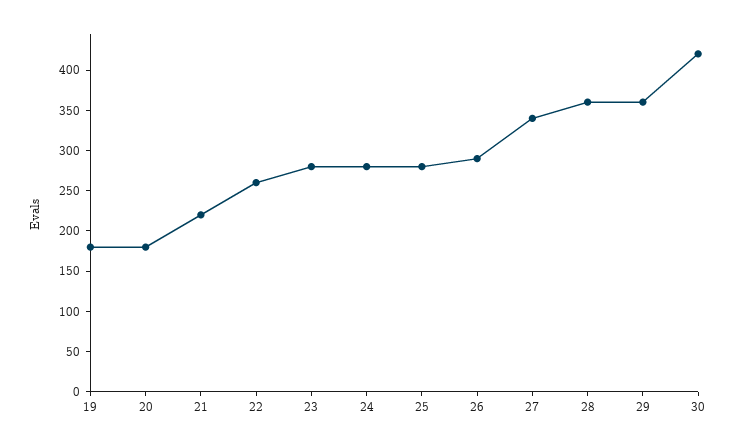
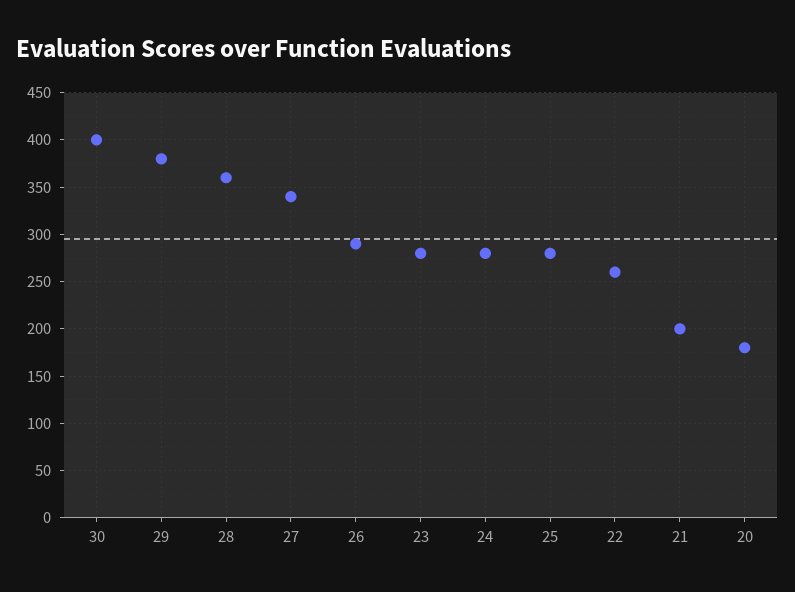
19: 180 -> none
21: 220 -> 200
29: 360 -> 380
30: 420 -> 400

